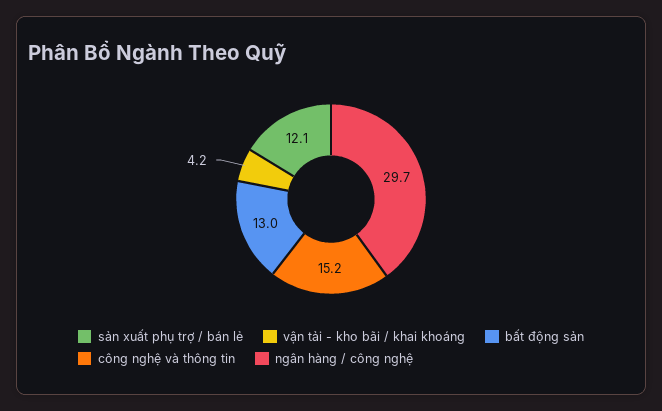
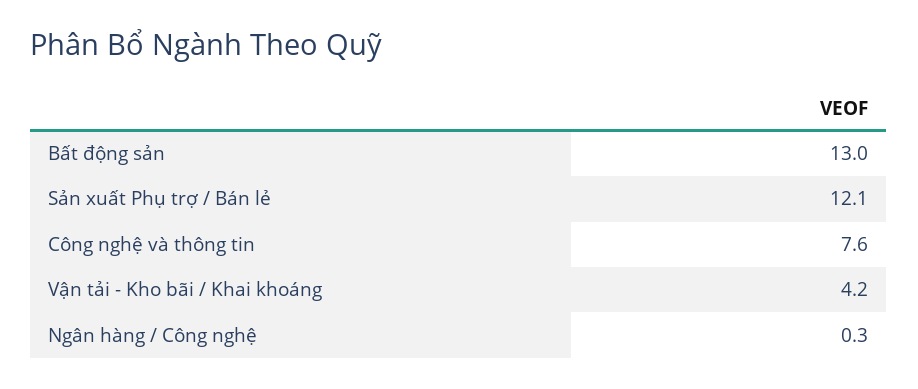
công nghệ và thông tin: 15.2 -> 7.6
ngân hàng / công nghệ: 29.7 -> 0.3

